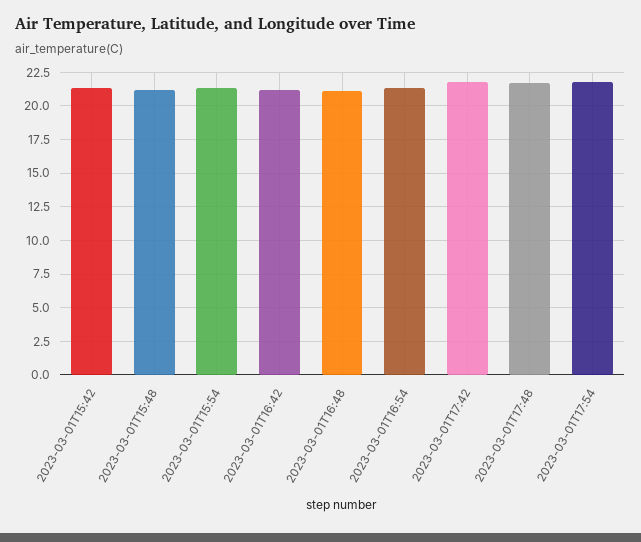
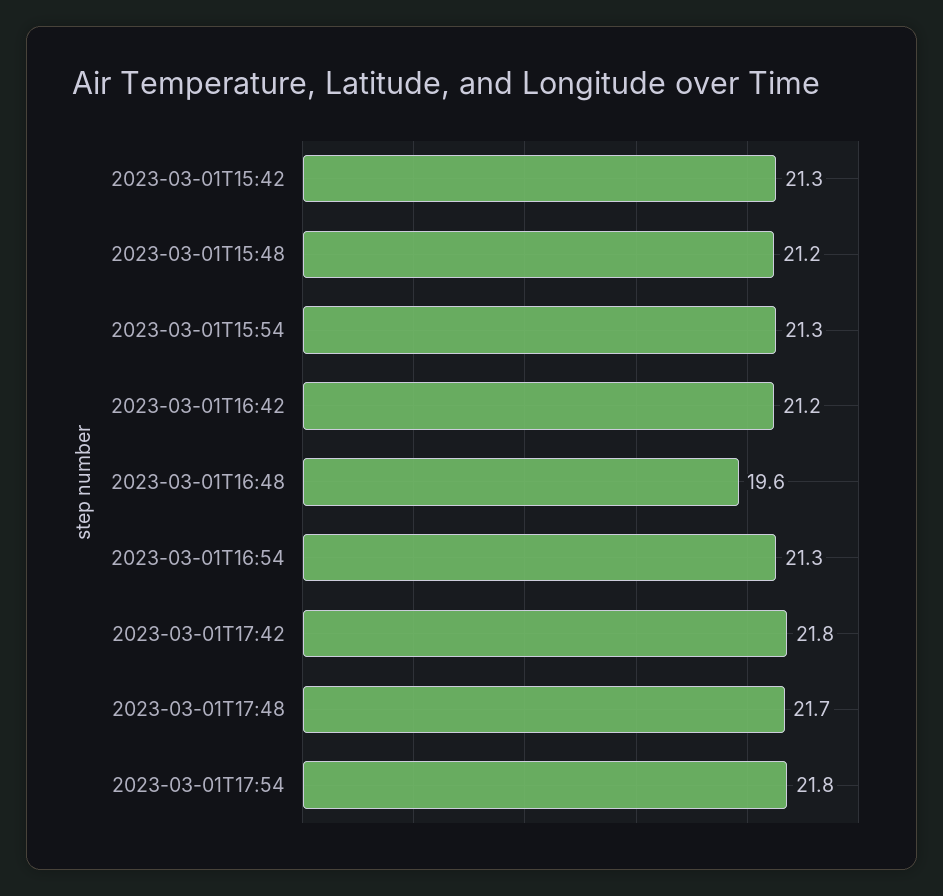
2023-03-01T16:48: 21 -> 19.6

